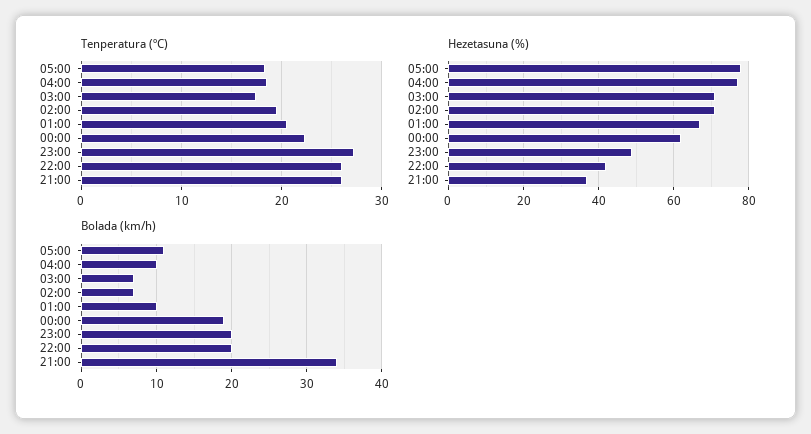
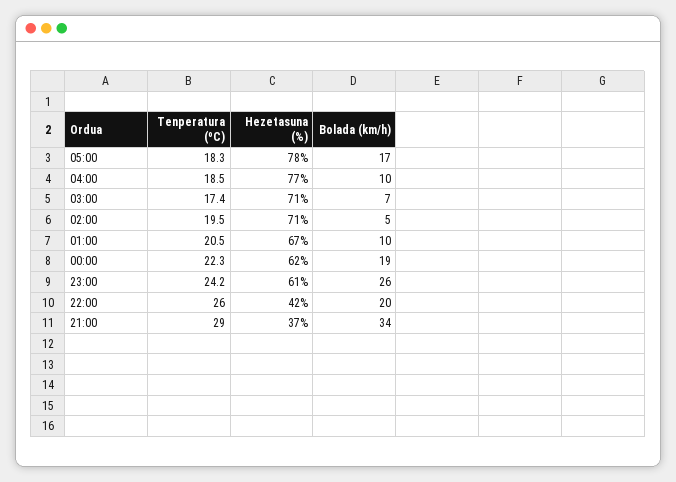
Tenperatura (ºC), 23:00: 27 -> 24.2
Tenperatura (ºC), 21:00: 26 -> 29
Hezetasuna (%), 23:00: 50 -> 61
Bolada (km/h), 05:00: 11 -> 17
Bolada (km/h), 02:00: 7 -> 5
Bolada (km/h), 23:00: 20 -> 26

